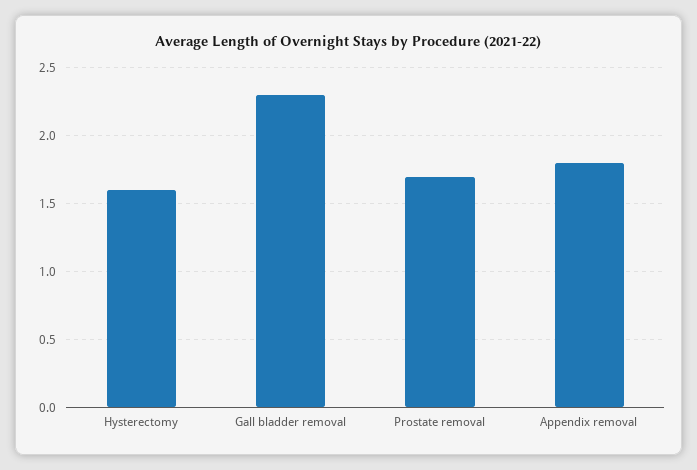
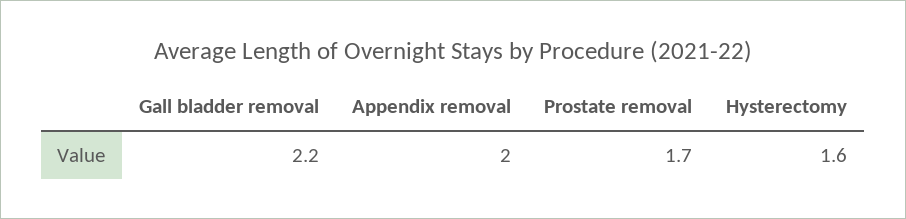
Gall bladder removal: 2.3 -> 2.2
Appendix removal: 1.8 -> 2

